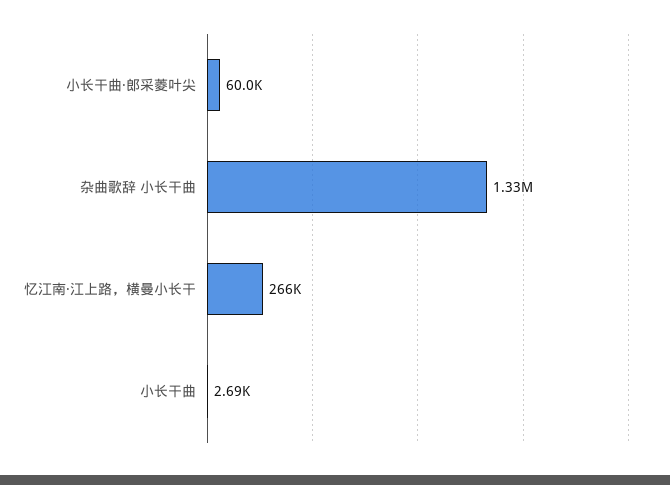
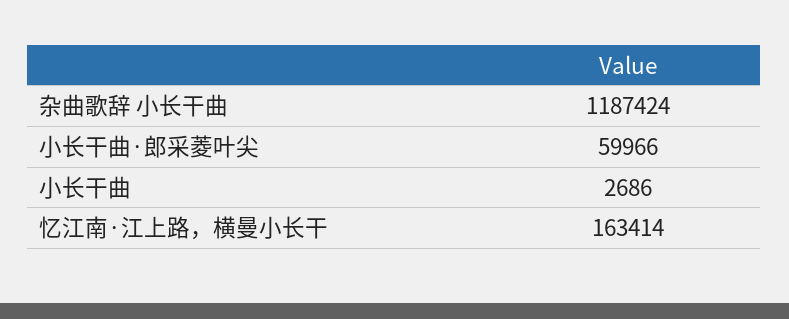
杂曲歌辞 小长干曲: 1330000 -> 1187424
忆江南·江上路，横曼小长干: 266000 -> 163414

